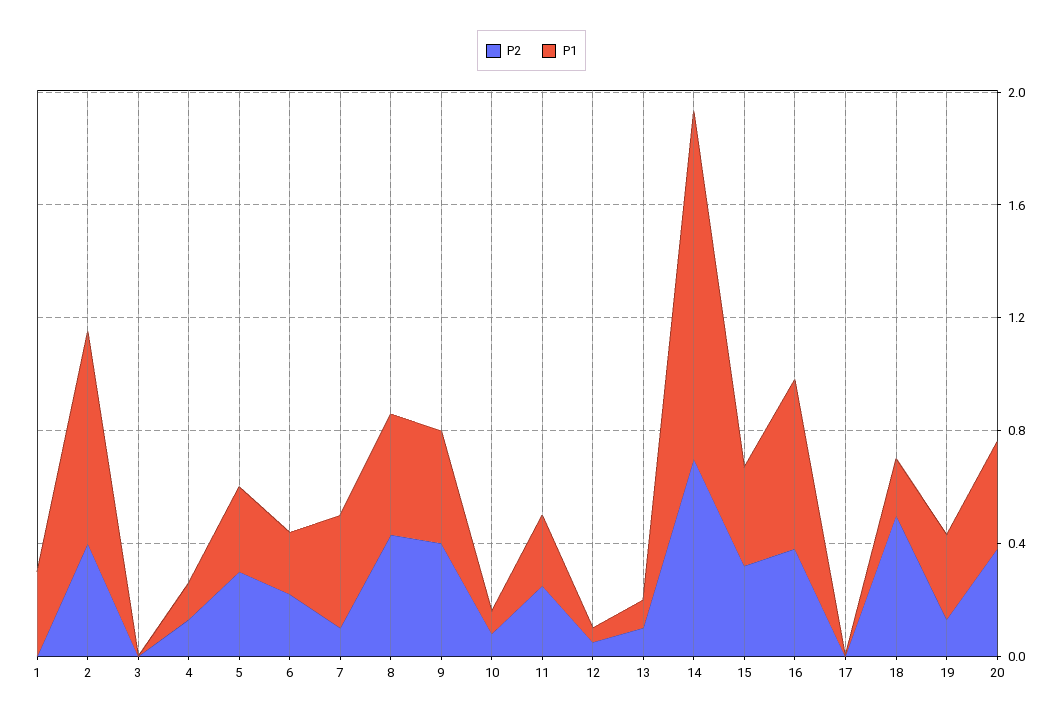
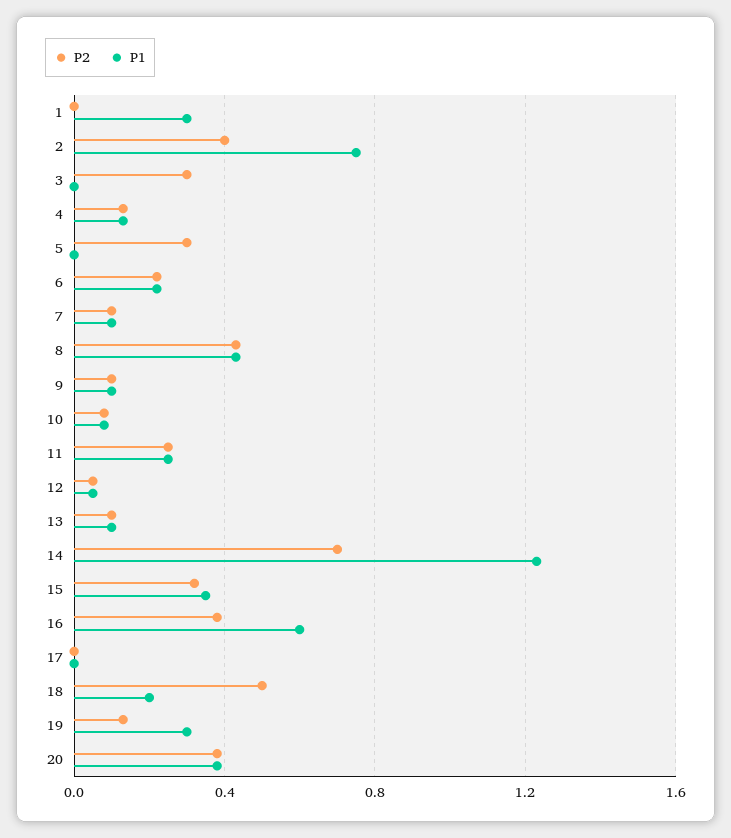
P2, 3: 0 -> 0.3
P1, 5: 0.3 -> 0
P1, 7: 0.4 -> 0.1
P2, 9: 0.4 -> 0.1
P1, 9: 0.4 -> 0.1

